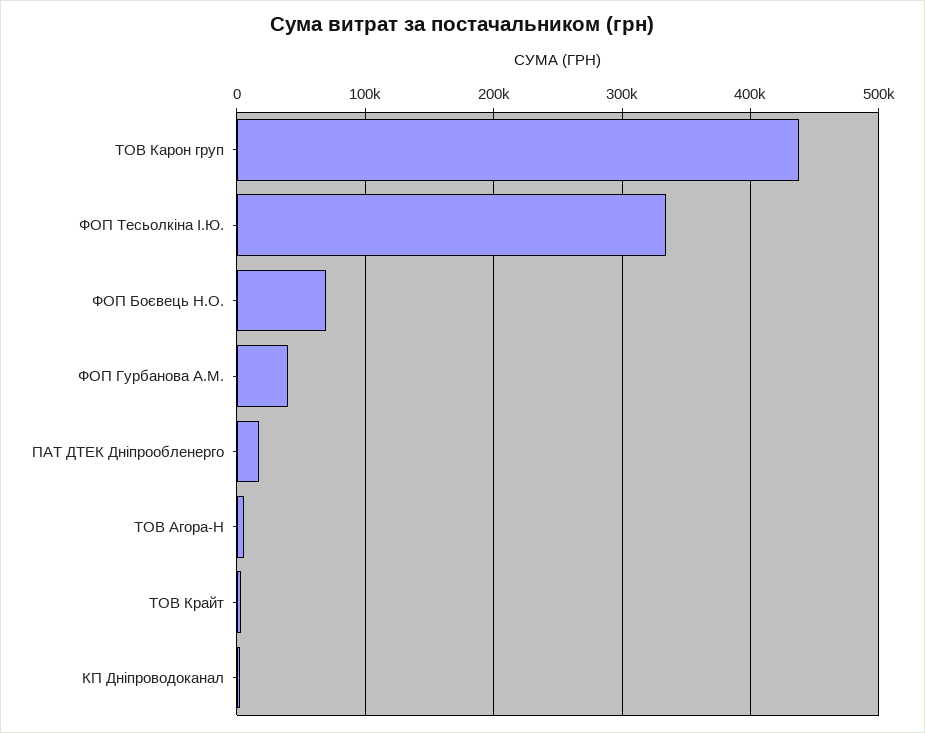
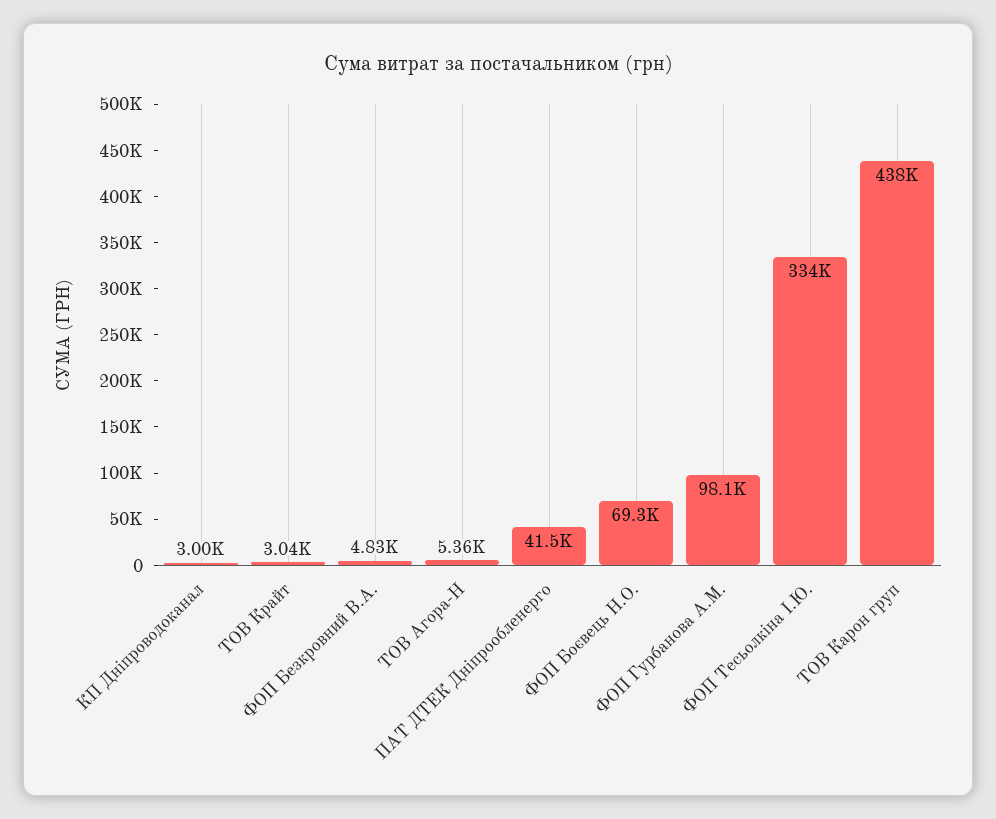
ФОП Гурбанова А.М.: 40000 -> 98100
ПАТ ДТЕК Дніпрообленерго: 20000 -> 41500
ФОП Безкровний В.А.: none -> 4830

